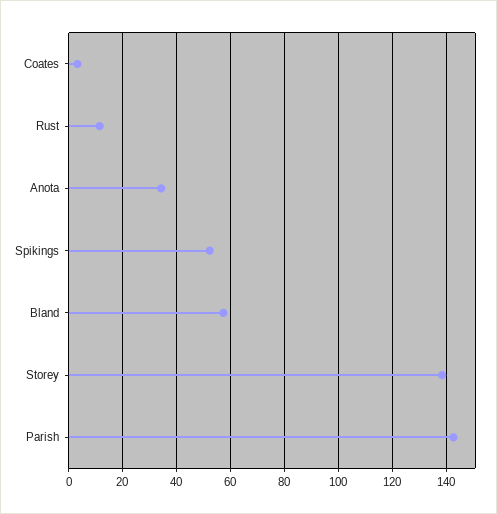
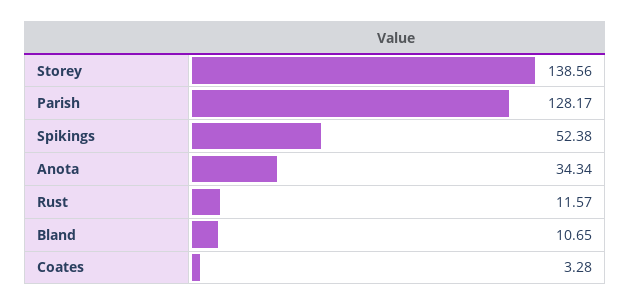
Bland: 57.5 -> 10.65
Parish: 142.5 -> 128.17

